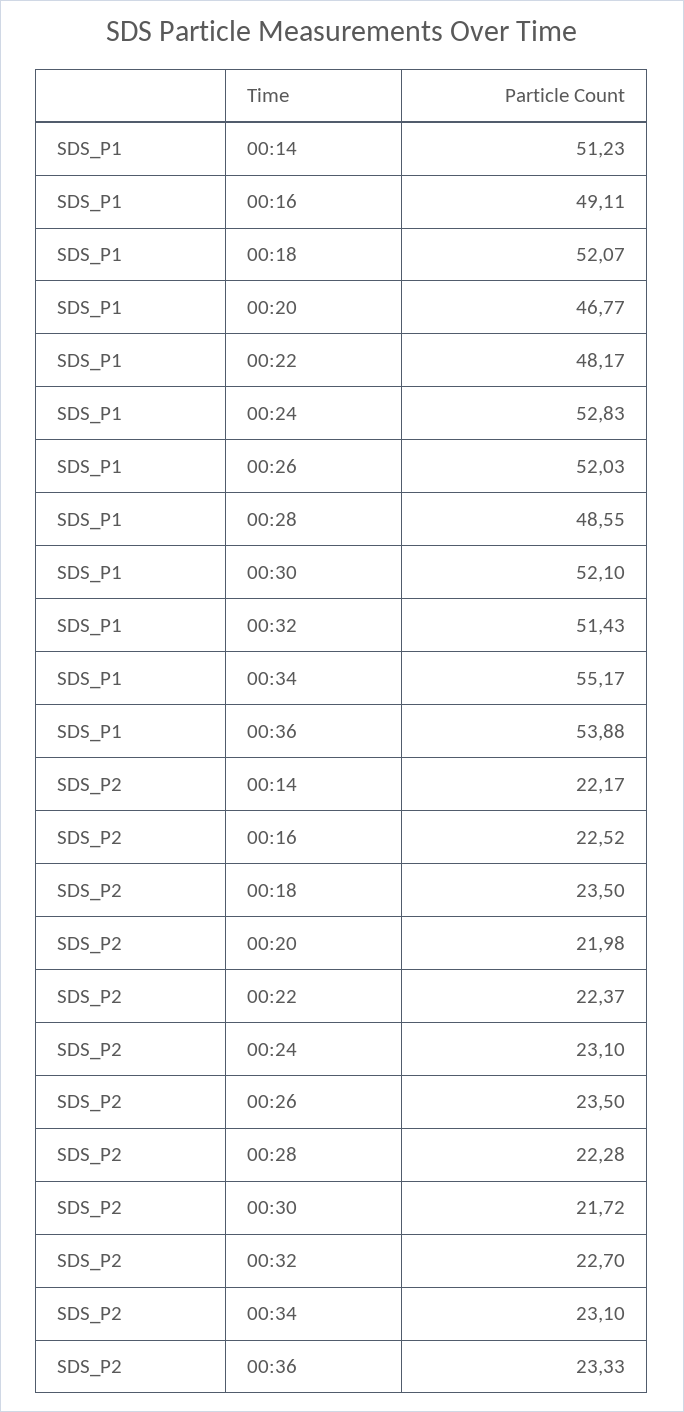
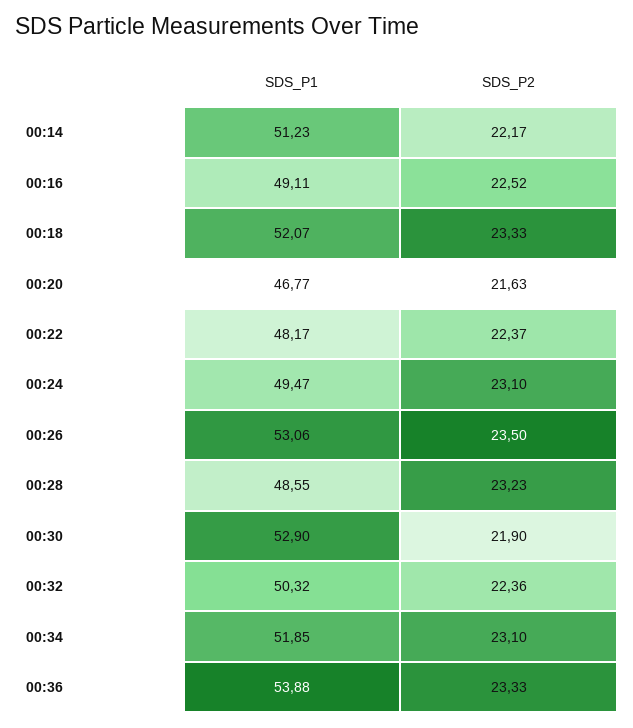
SDS_P1, 00:24: 52.83 -> 49.47
SDS_P1, 00:26: 52.03 -> 53.06
SDS_P1, 00:30: 52.1 -> 52.9
SDS_P1, 00:32: 51.43 -> 50.32
SDS_P1, 00:34: 55.17 -> 51.85
SDS_P2, 00:18: 23.5 -> 23.33
SDS_P2, 00:20: 21.98 -> 21.63
SDS_P2, 00:28: 22.28 -> 23.23
SDS_P2, 00:30: 21.72 -> 21.9
SDS_P2, 00:32: 22.7 -> 22.36

